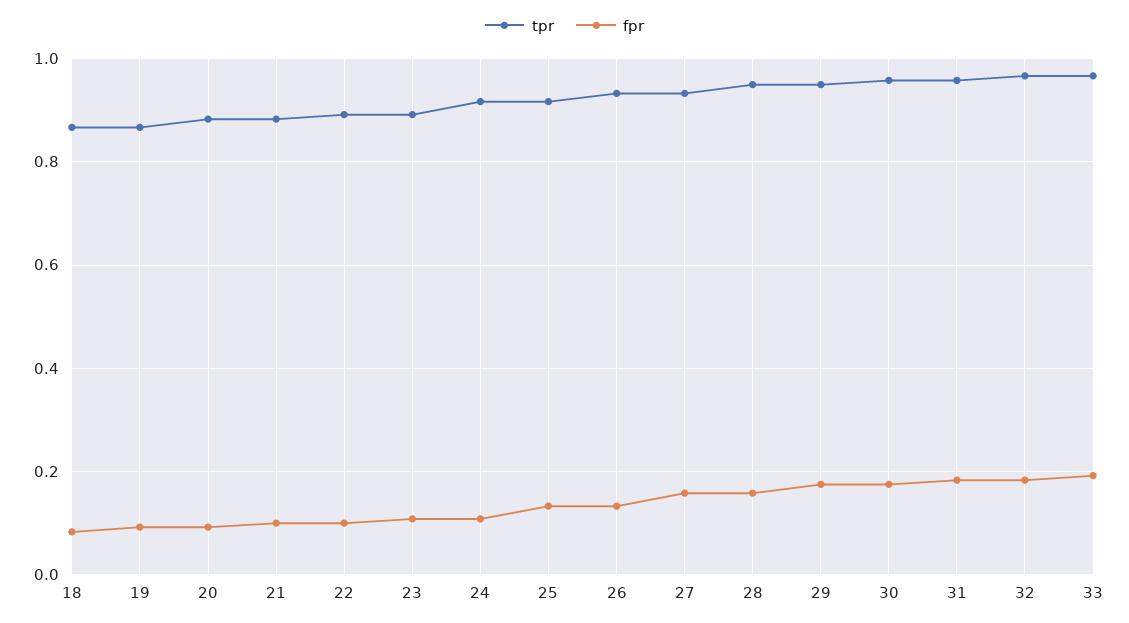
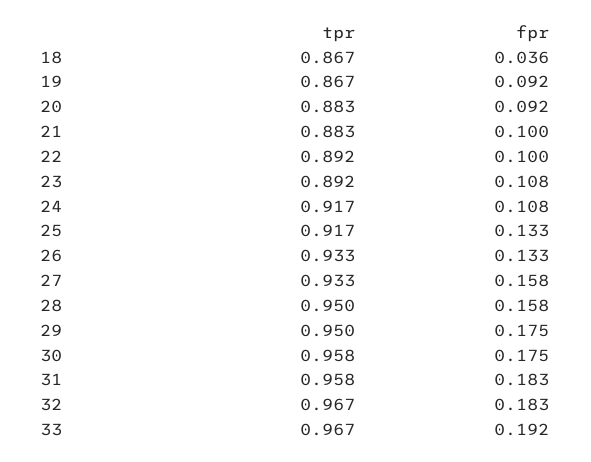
fpr, 18: 0.08 -> 0.036

